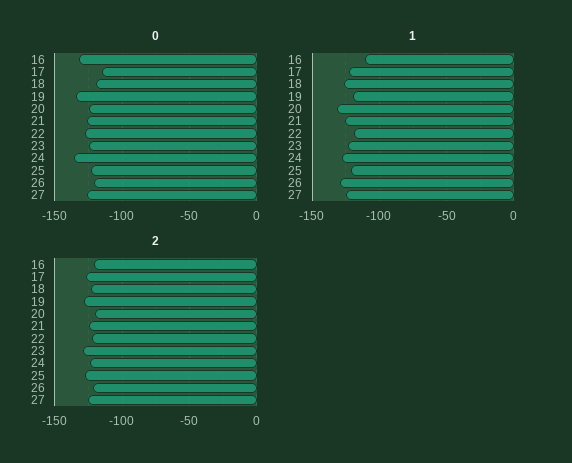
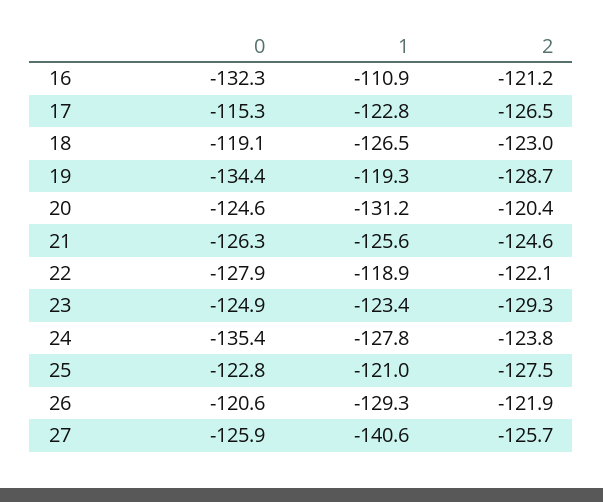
1, 27: -125 -> -140.6

